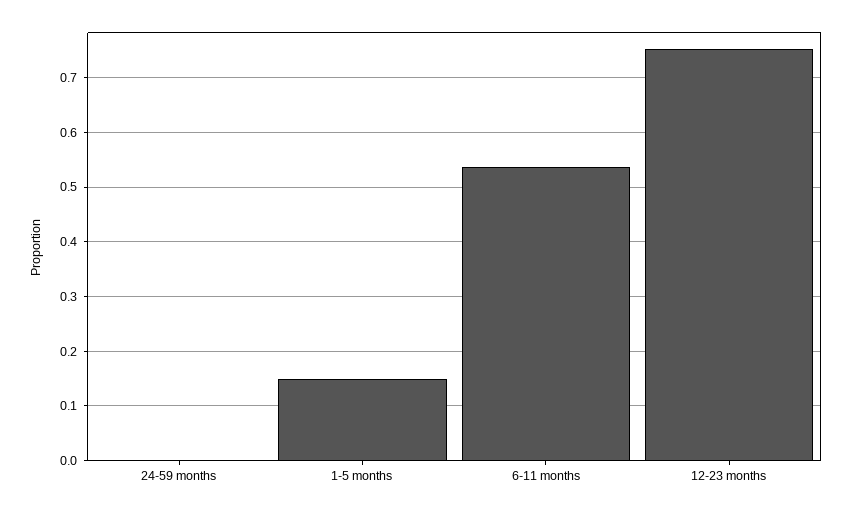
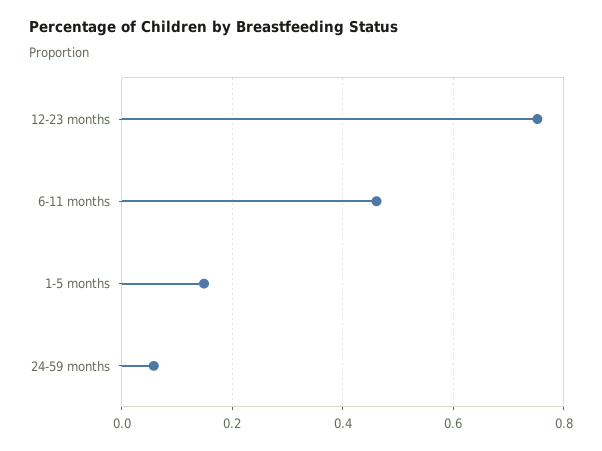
24-59 months: 0 -> 0.06
6-11 months: 0.54 -> 0.46

